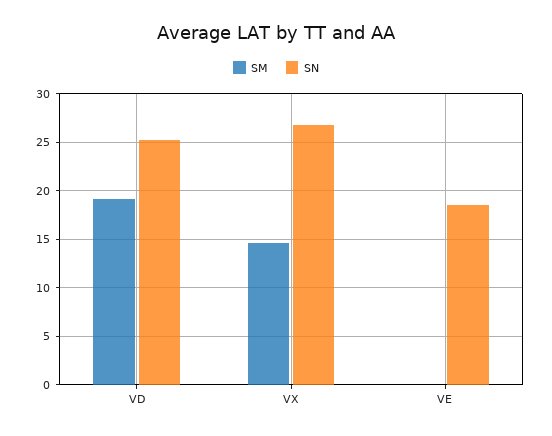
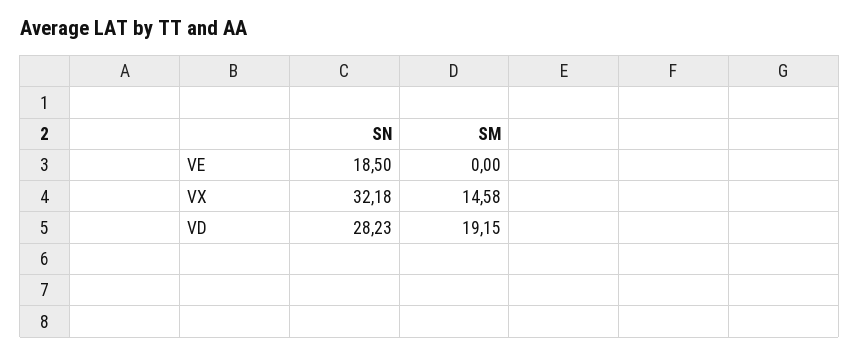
SN, VD: 25 -> 28.23
SN, VX: 27 -> 32.18

